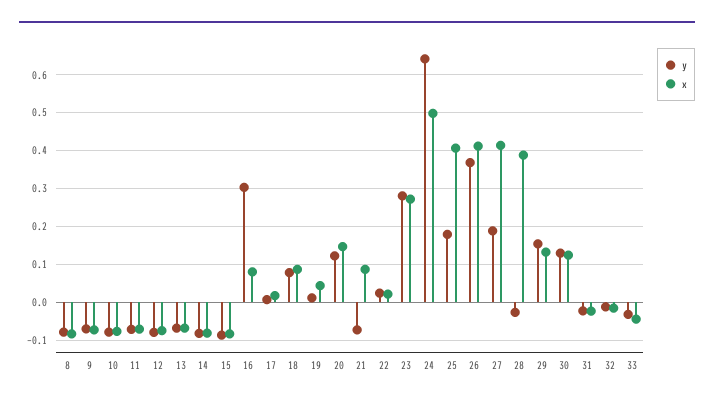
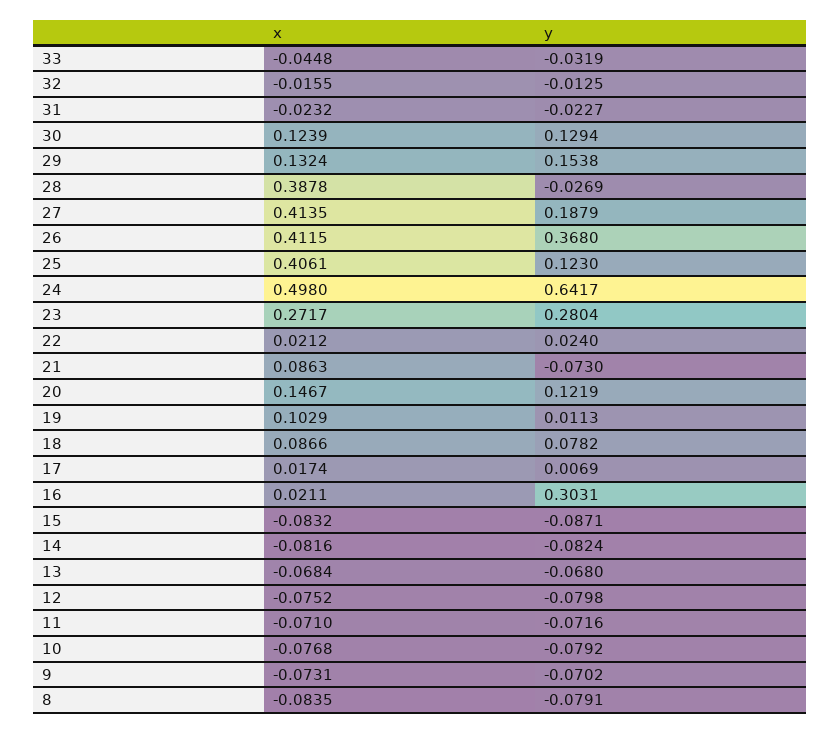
x, 16: 0.08 -> 0.0211
x, 19: 0.04 -> 0.1029
y, 25: 0.18 -> 0.123

